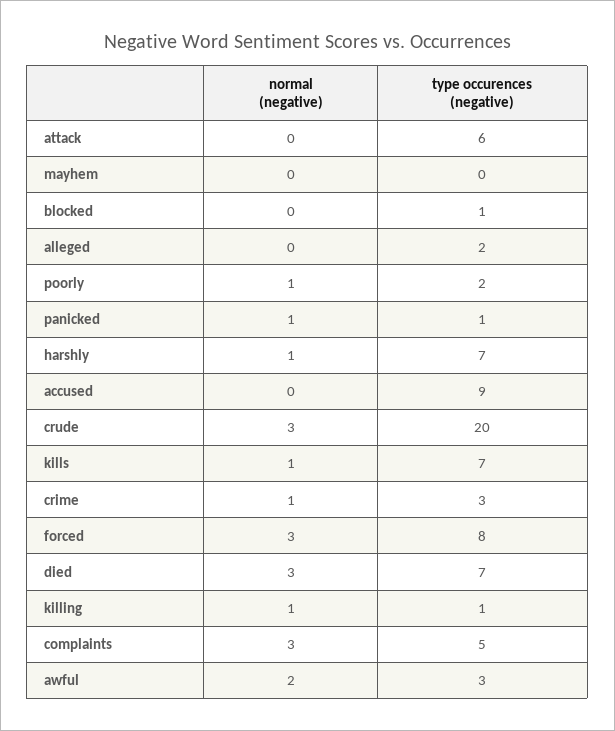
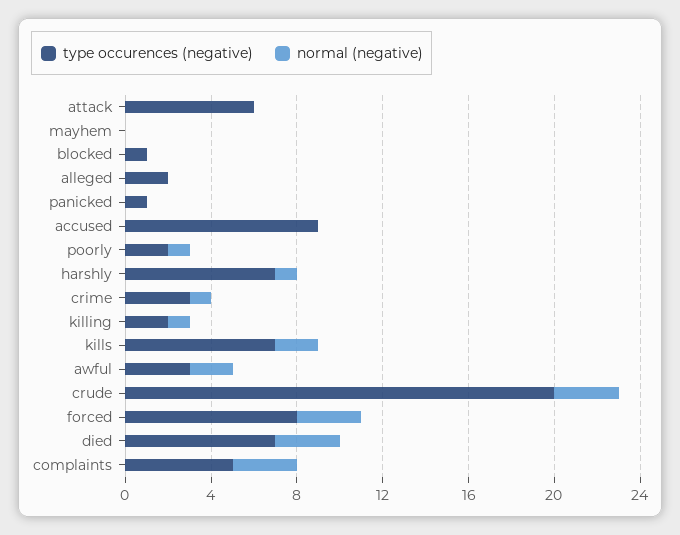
normal (negative), panicked: 1 -> 0
normal (negative), kills: 1 -> 2
type occurences (negative), killing: 1 -> 2

